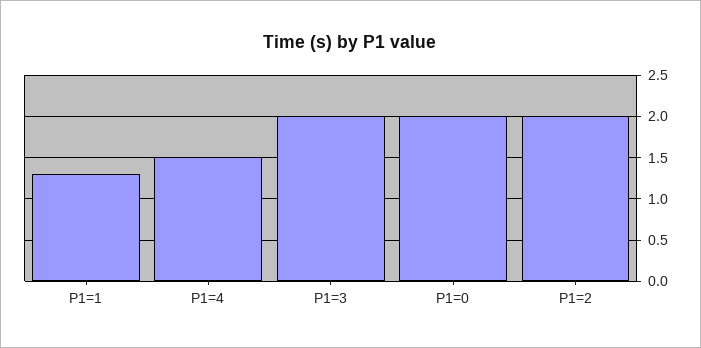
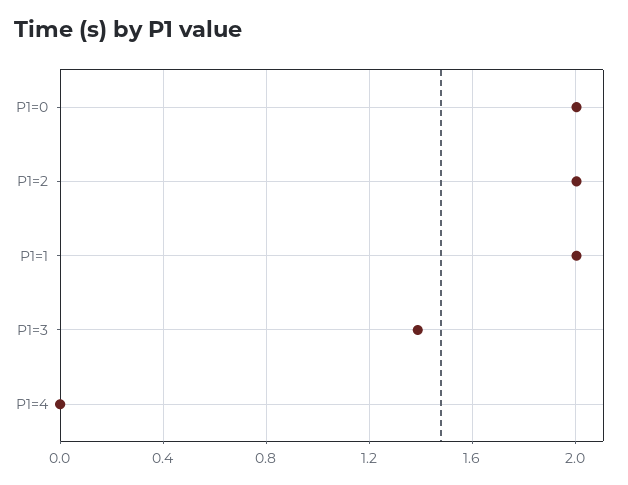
P1=1: 1.3 -> 2
P1=4: 1.5 -> 0
P1=3: 2 -> 1.4

